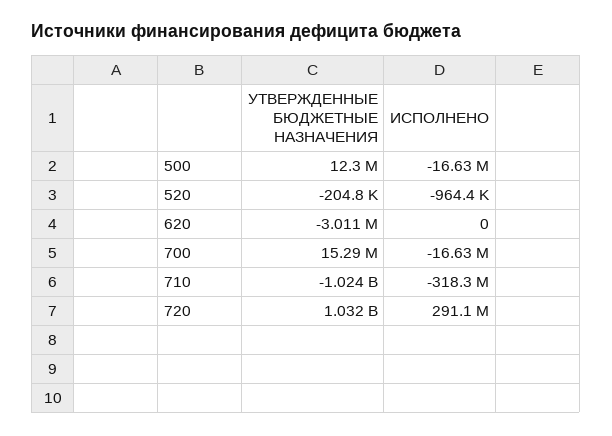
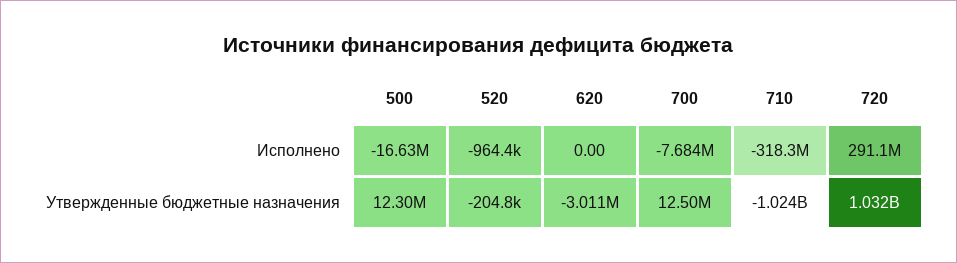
УТВЕРЖДЕННЫЕ БЮДЖЕТНЫЕ НАЗНАЧЕНИЯ, 700: 15290000 -> 12500000
ИСПОЛНЕНО, 700: -16630000 -> -7684000

